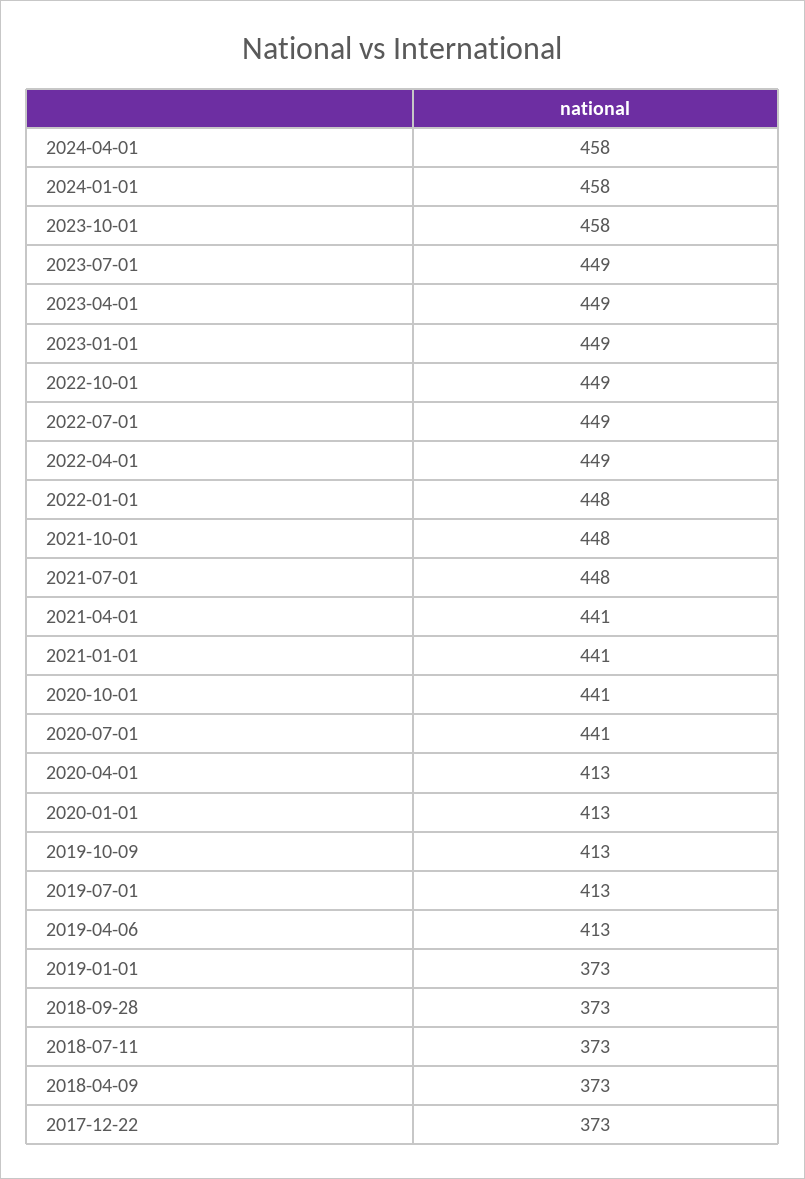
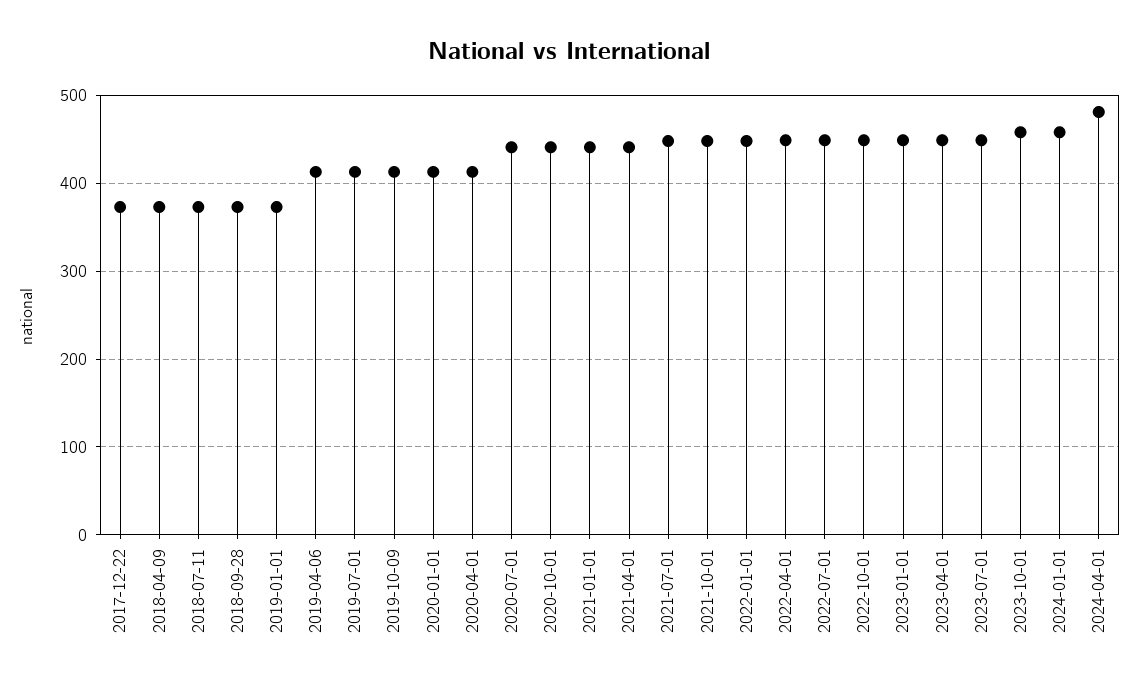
2024-04-01: 458 -> 480

